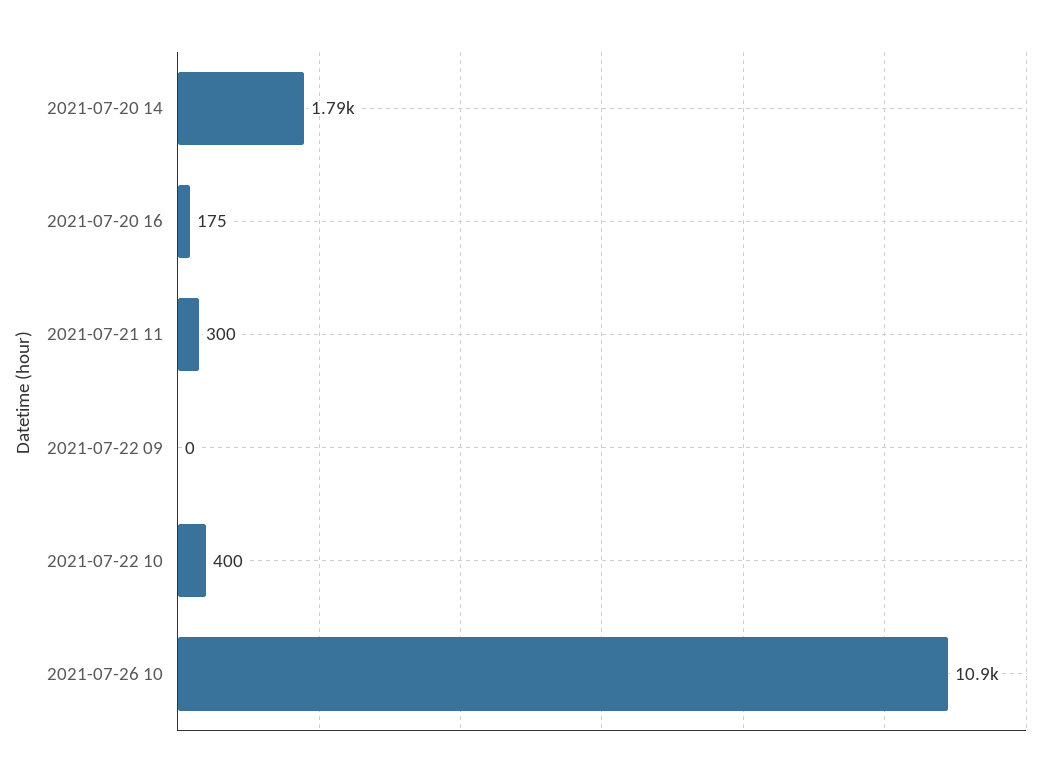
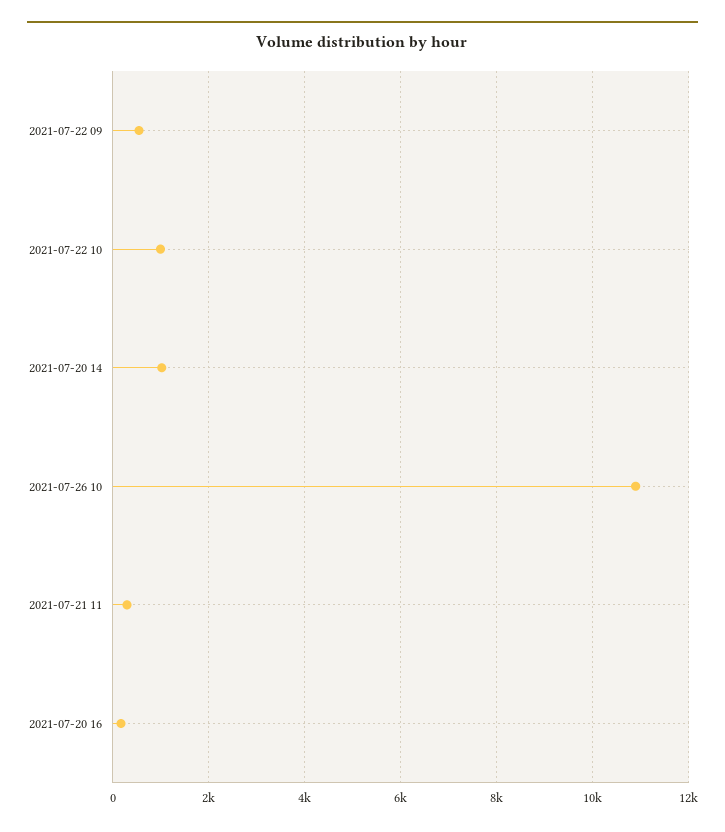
2021-07-20 14: 1790 -> 1000
2021-07-22 09: 0 -> 600
2021-07-22 10: 400 -> 1000

